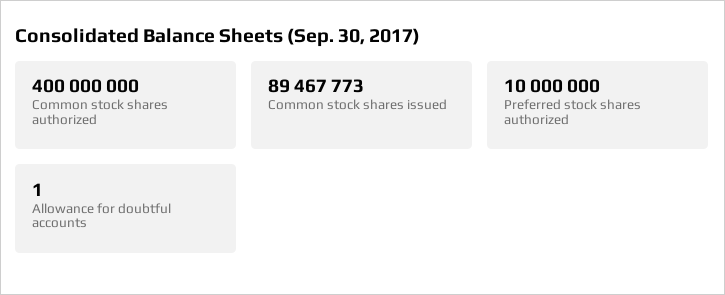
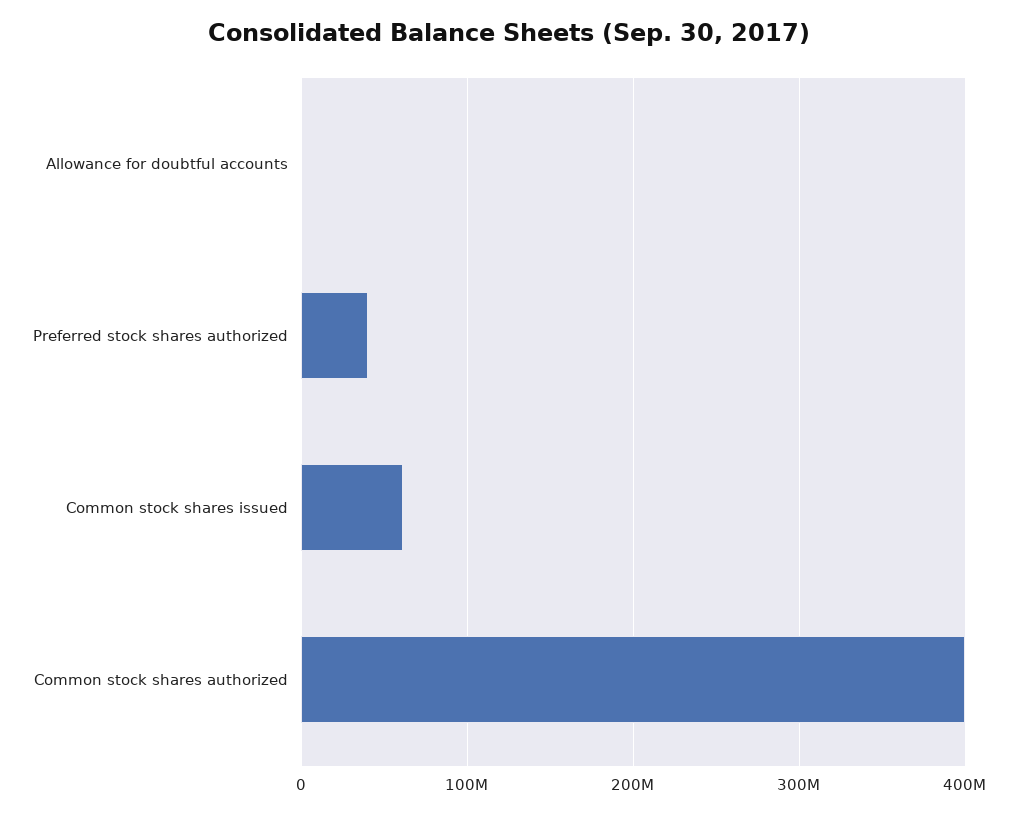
Common stock shares issued: 89467773 -> 60000000
Preferred stock shares authorized: 10000000 -> 40000000

